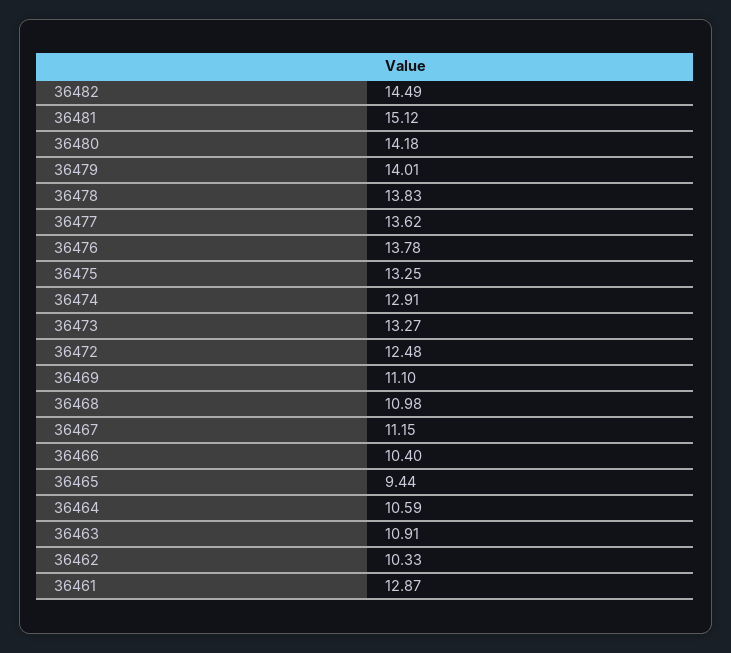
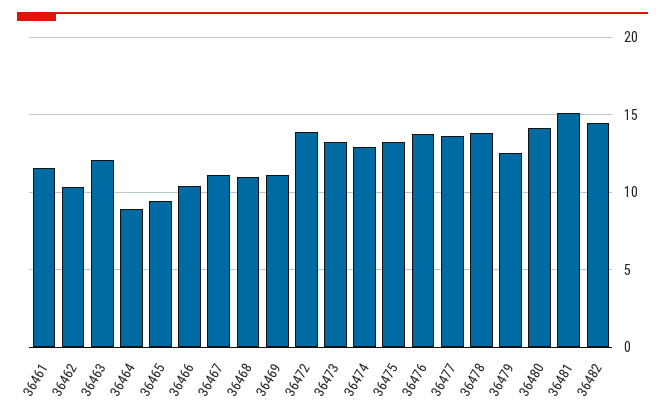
36479: 14.01 -> 12.5
36472: 12.48 -> 14
36464: 10.59 -> 9
36463: 10.91 -> 12
36461: 12.87 -> 11.5

